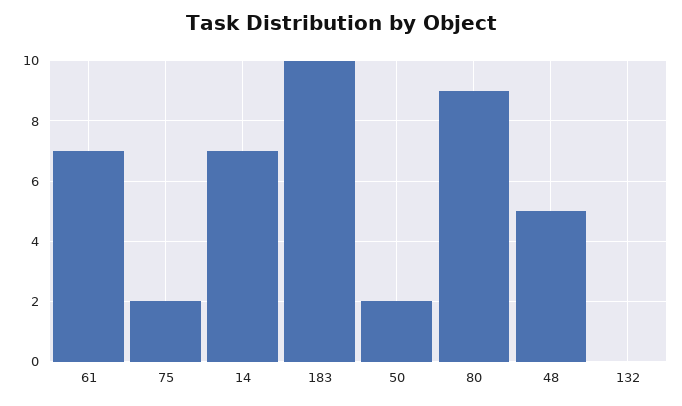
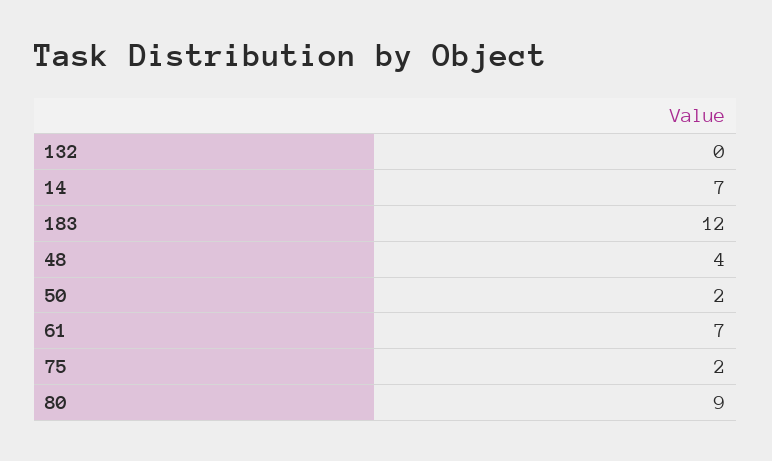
183: 10 -> 12
48: 5 -> 4

